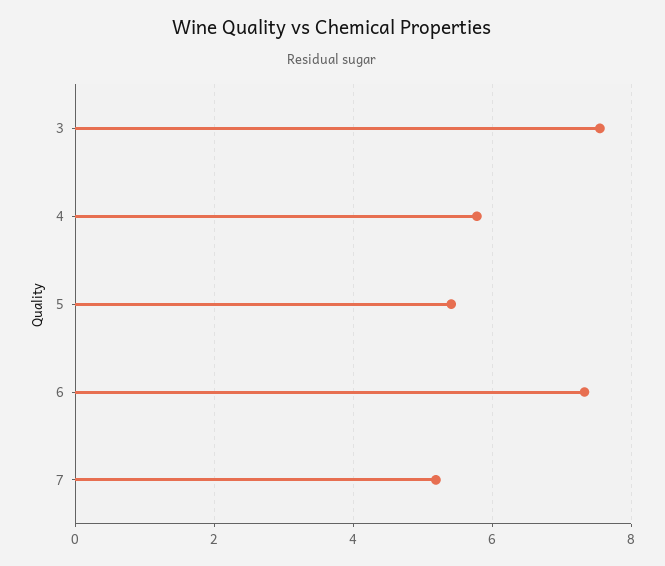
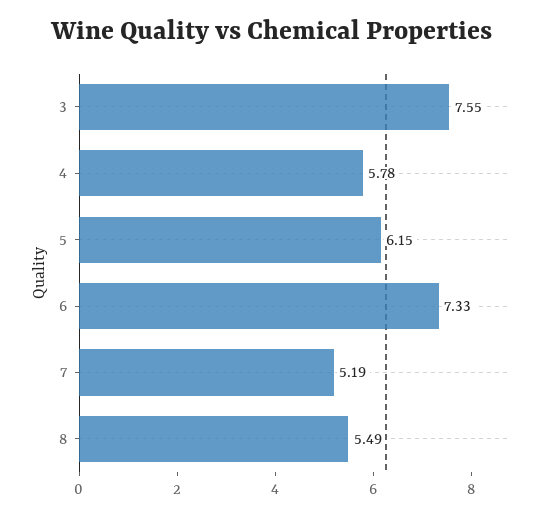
5: 5.4 -> 6.15
8: none -> 5.49

